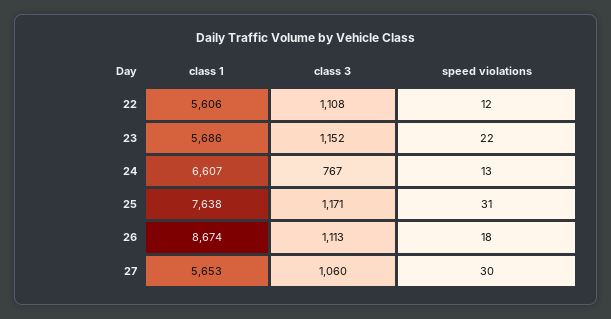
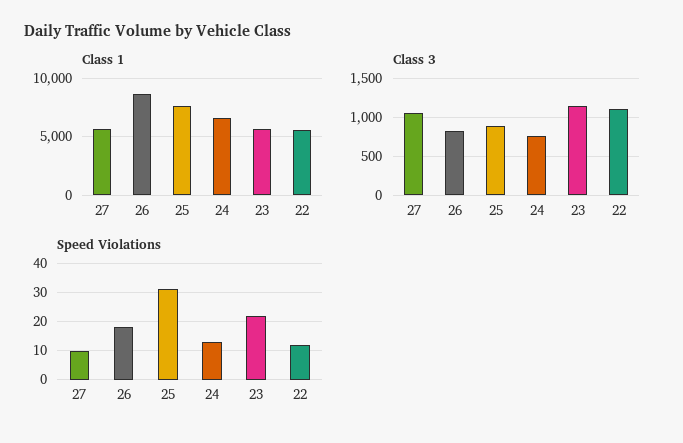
class 3, 25: 1171 -> 900
class 3, 26: 1113 -> 800
speed violations, 27: 30 -> 10

